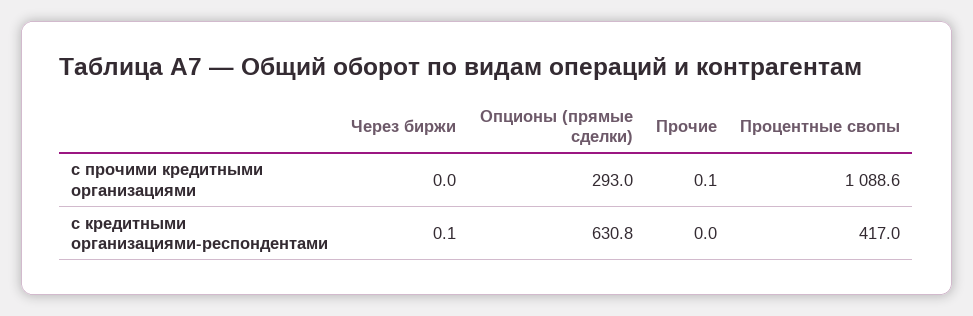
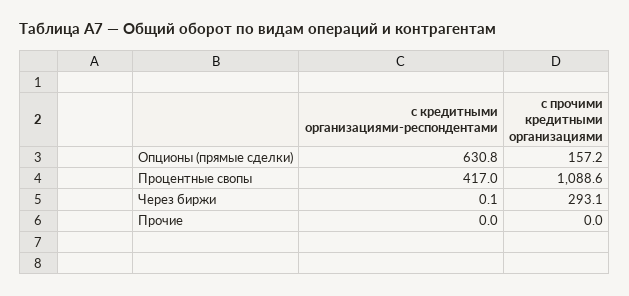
Через биржи, с прочими кредитными организациями: 0 -> 293.1
Опционы (прямые сделки), с прочими кредитными организациями: 293 -> 157.2
Прочие, с прочими кредитными организациями: 0.1 -> 0

